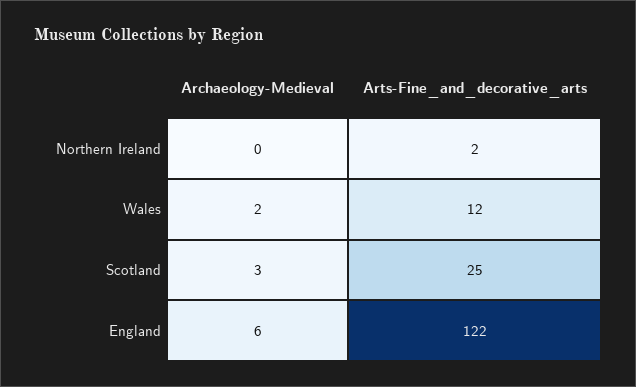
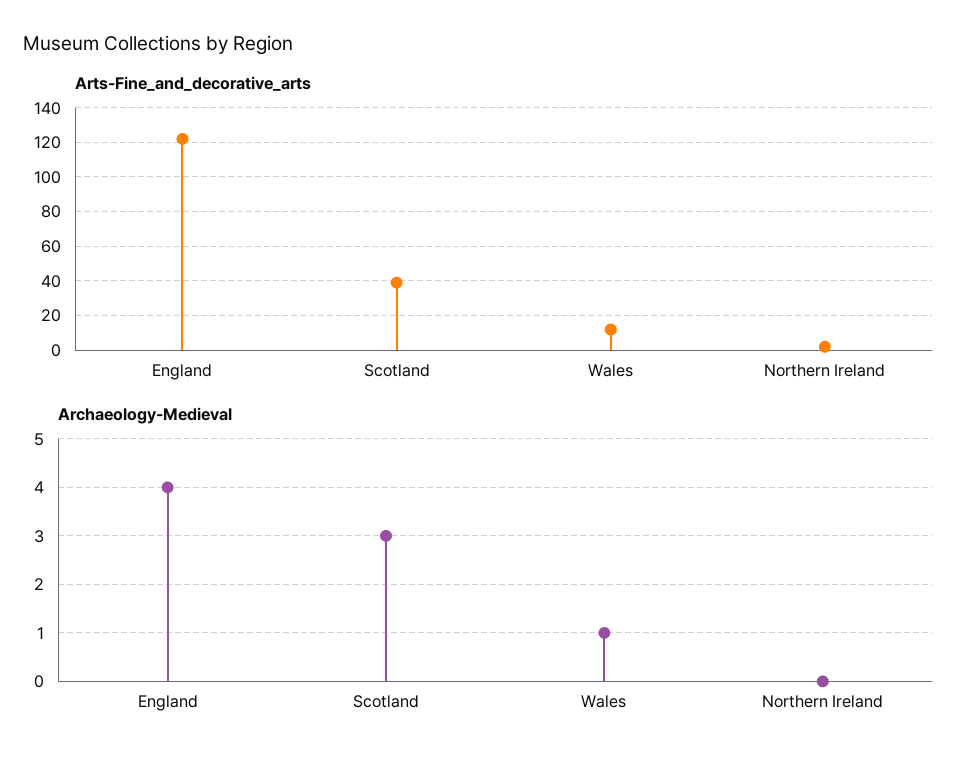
Archaeology-Medieval, Wales: 2 -> 1
Arts-Fine_and_decorative_arts, Scotland: 25 -> 40
Archaeology-Medieval, England: 6 -> 4

